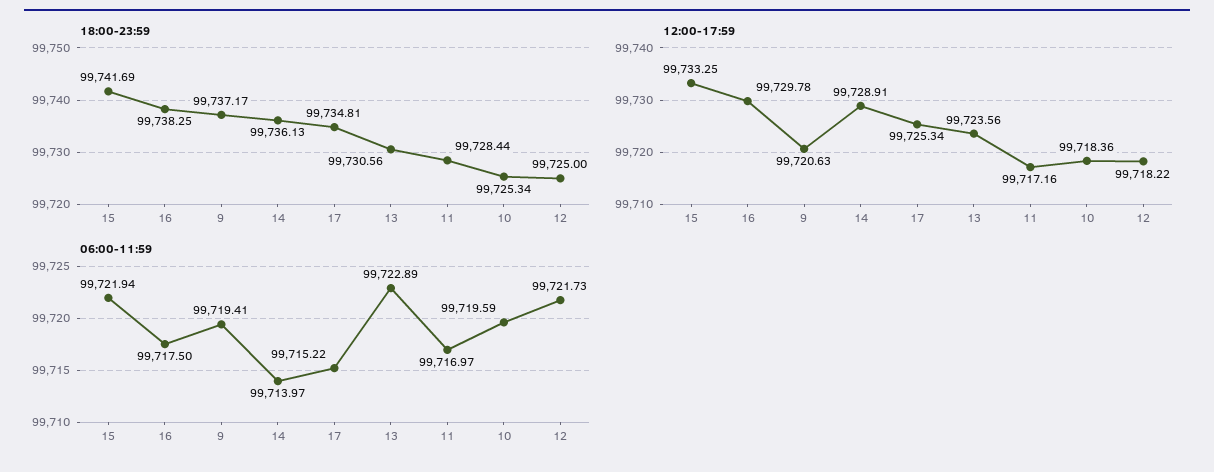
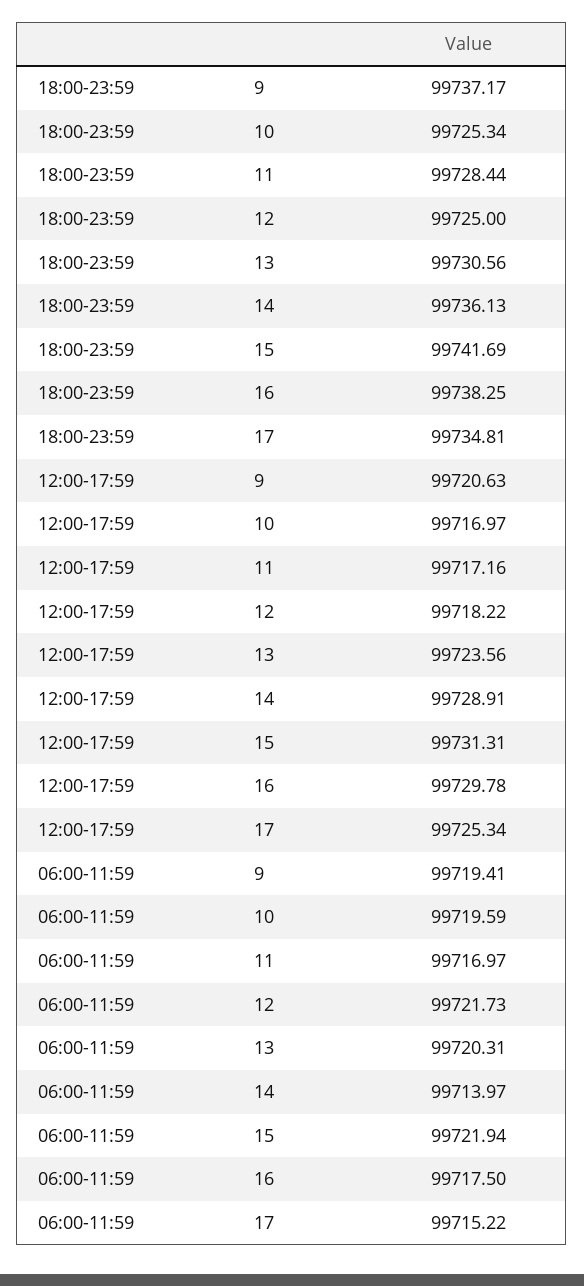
12:00-17:59, 15: 99733.25 -> 99731.31
12:00-17:59, 10: 99718.36 -> 99716.97
06:00-11:59, 13: 99722.89 -> 99720.31

